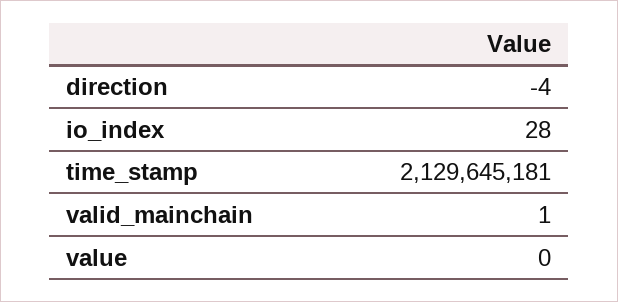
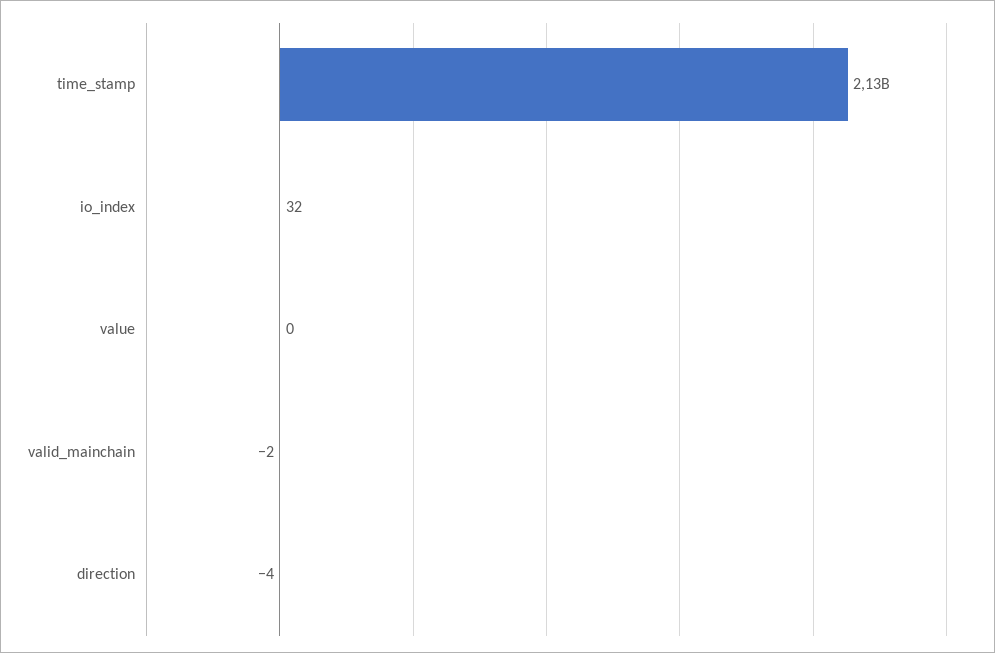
io_index: 28 -> 32
valid_mainchain: 1 -> -2

